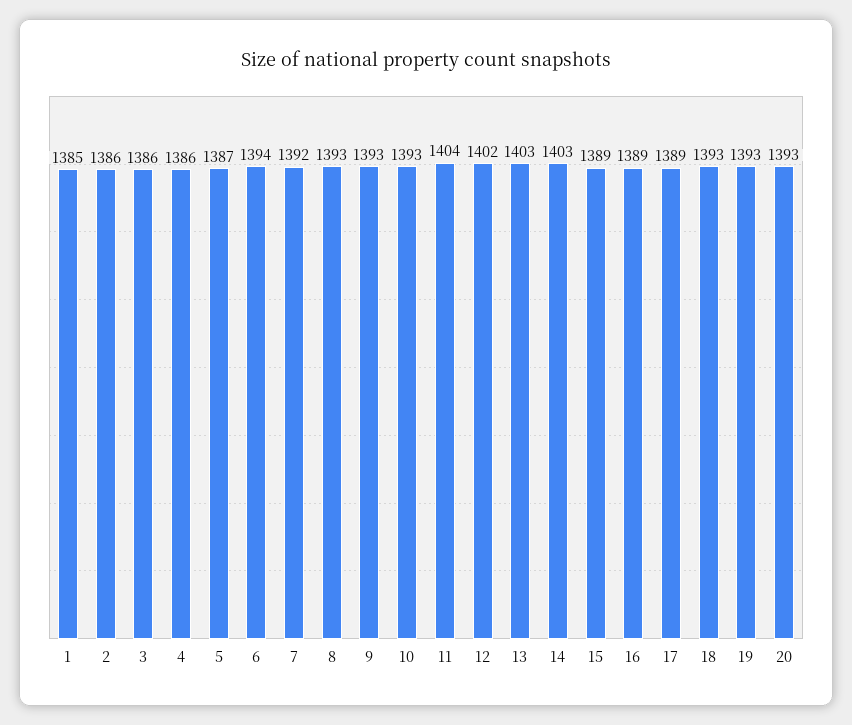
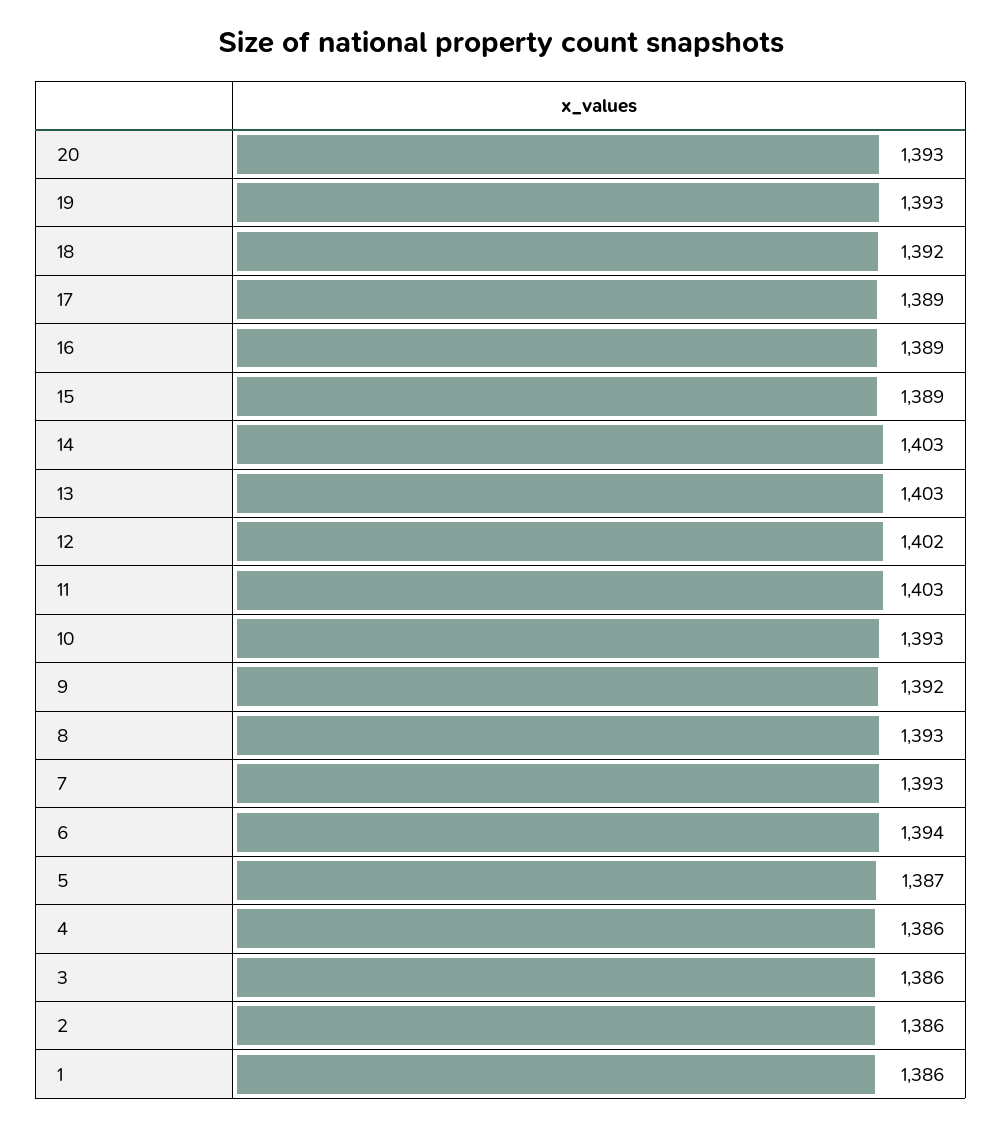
1: 1385 -> 1386
7: 1392 -> 1393
9: 1393 -> 1392
11: 1404 -> 1403
18: 1393 -> 1392

